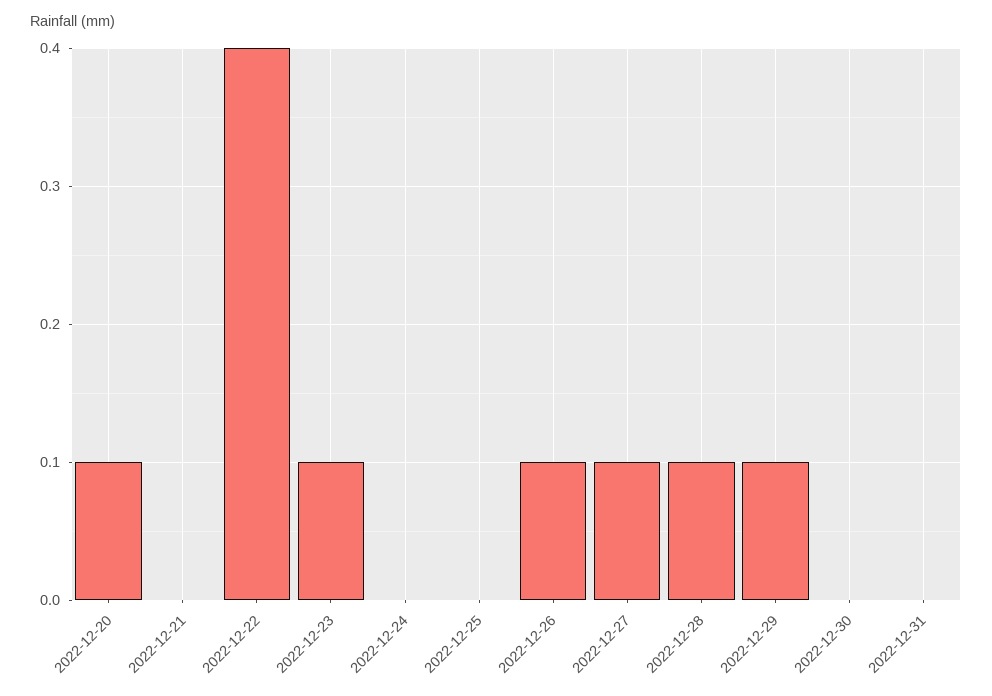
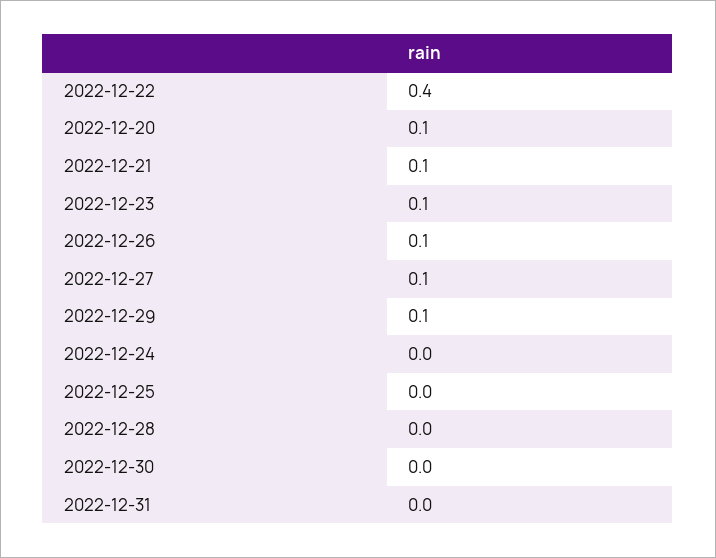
2022-12-21: 0 -> 0.1
2022-12-28: 0.1 -> 0

